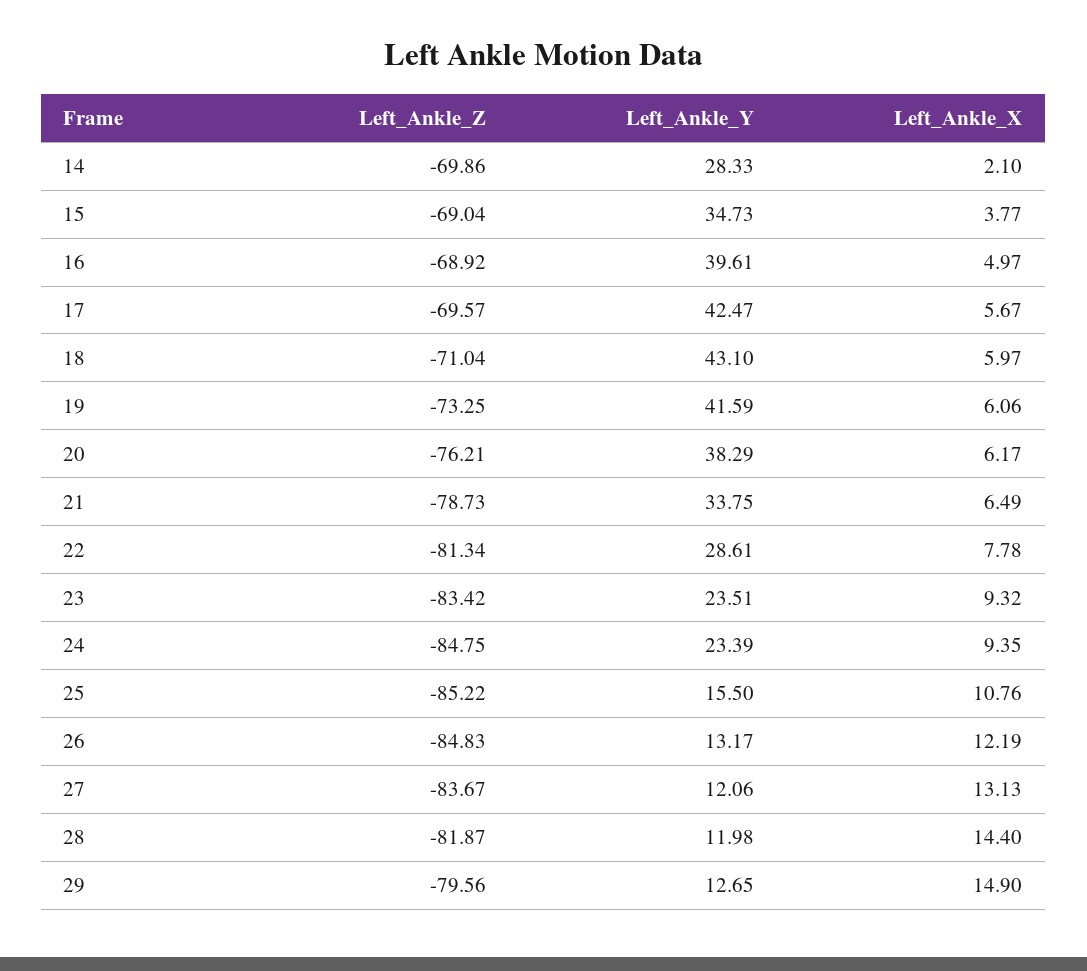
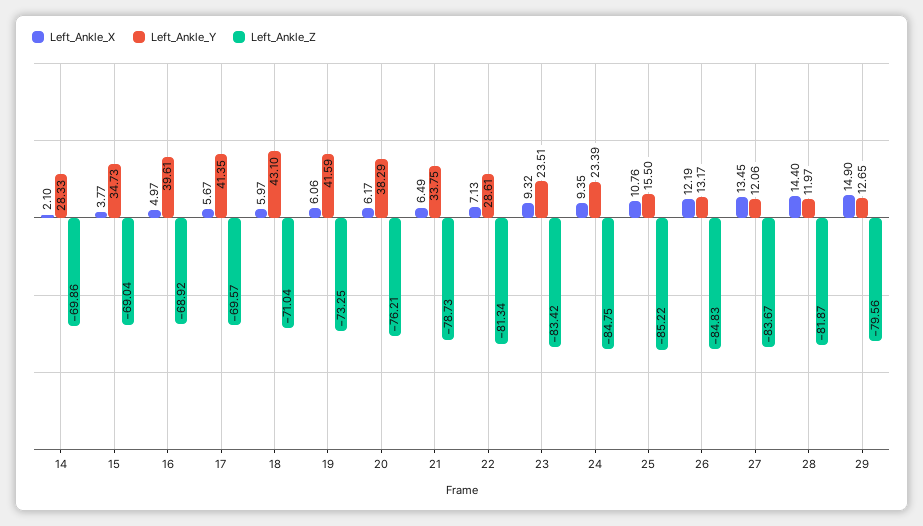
Left_Ankle_Y, 17: 42.47 -> 41.35
Left_Ankle_X, 22: 7.78 -> 7.13
Left_Ankle_X, 27: 13.13 -> 13.45
Left_Ankle_Y, 28: 11.98 -> 11.97

